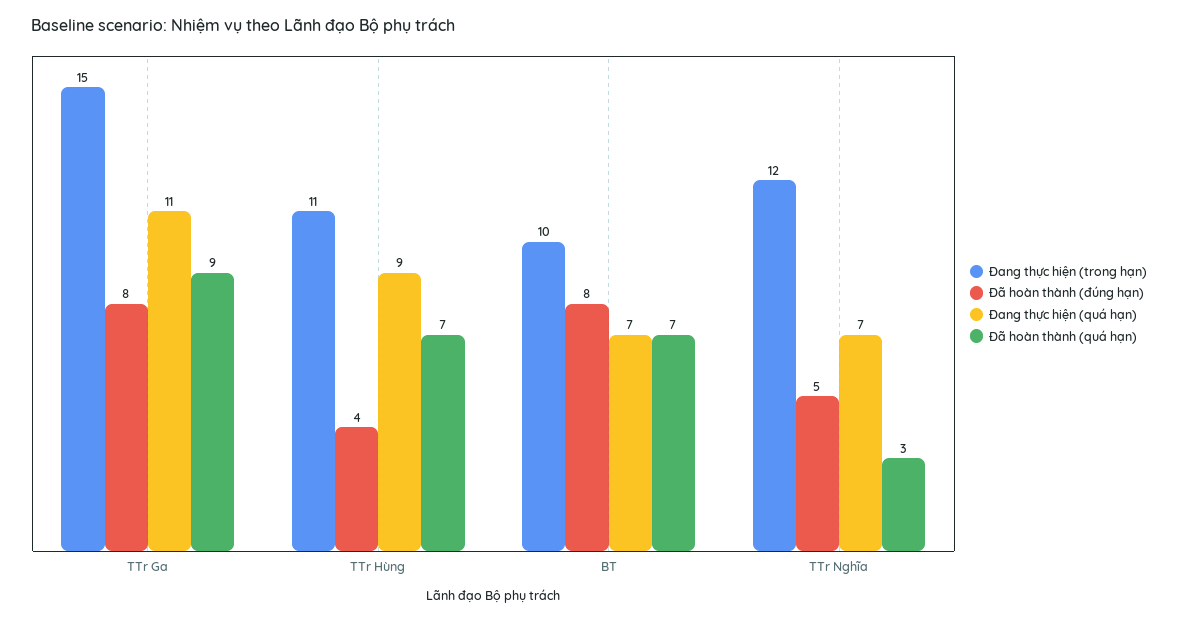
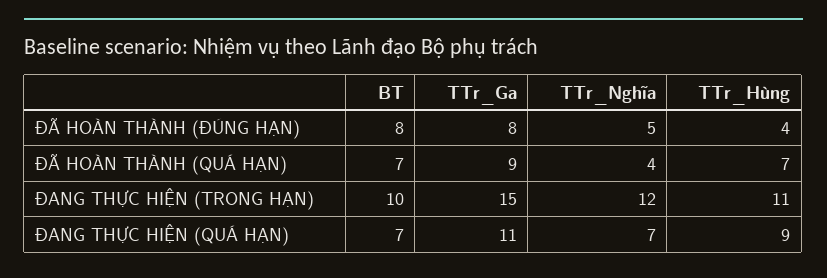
Đã hoàn thành (quá hạn), TTr Nghĩa: 3 -> 4

